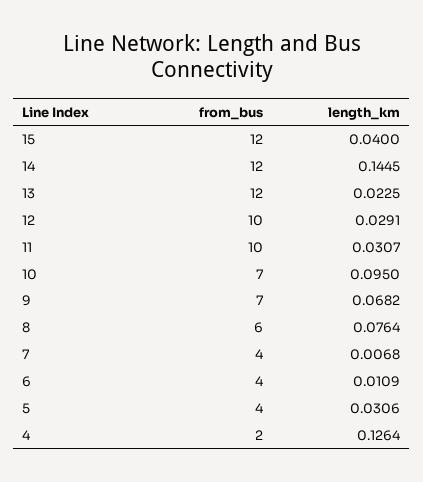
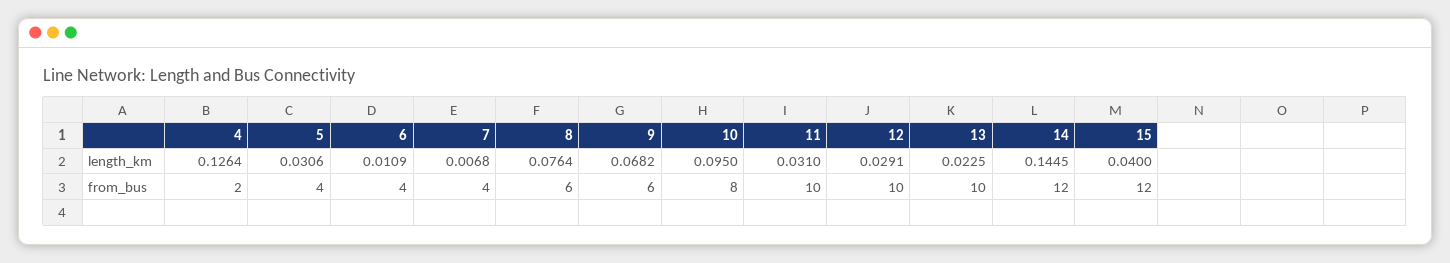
from_bus, 13: 12 -> 10
length_km, 11: 0.0307 -> 0.031
from_bus, 10: 7 -> 8
from_bus, 9: 7 -> 6

